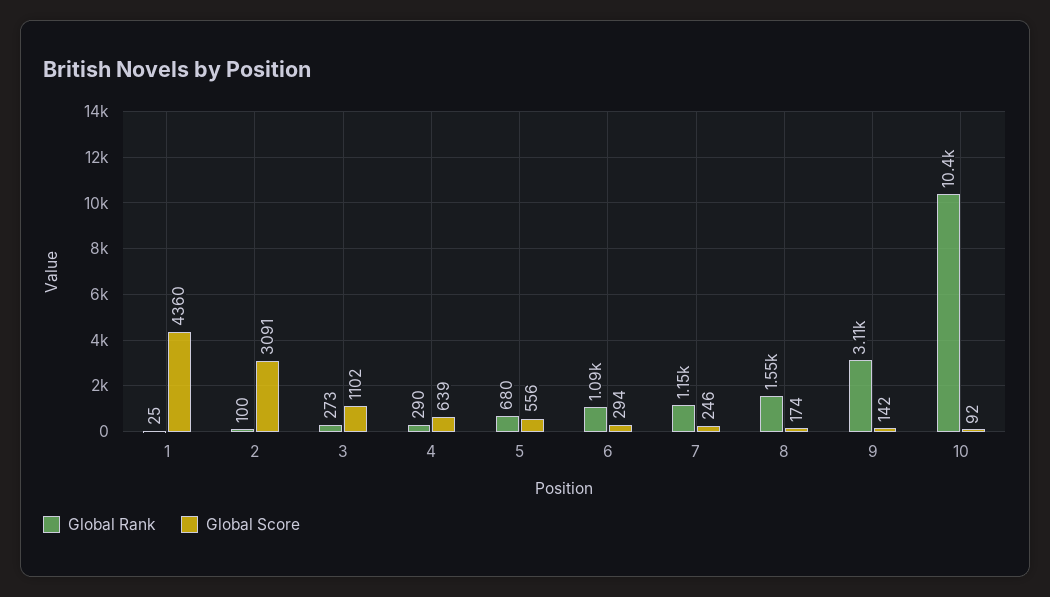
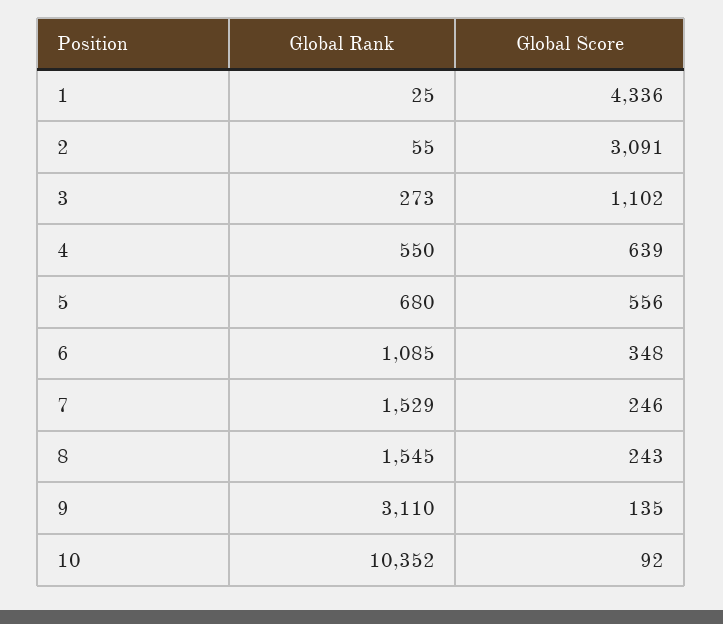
Global Score, 1: 4360 -> 4336
Global Rank, 2: 100 -> 55
Global Rank, 4: 290 -> 550
Global Score, 6: 294 -> 348
Global Rank, 7: 1150 -> 1529
Global Score, 8: 174 -> 243
Global Score, 9: 142 -> 135

